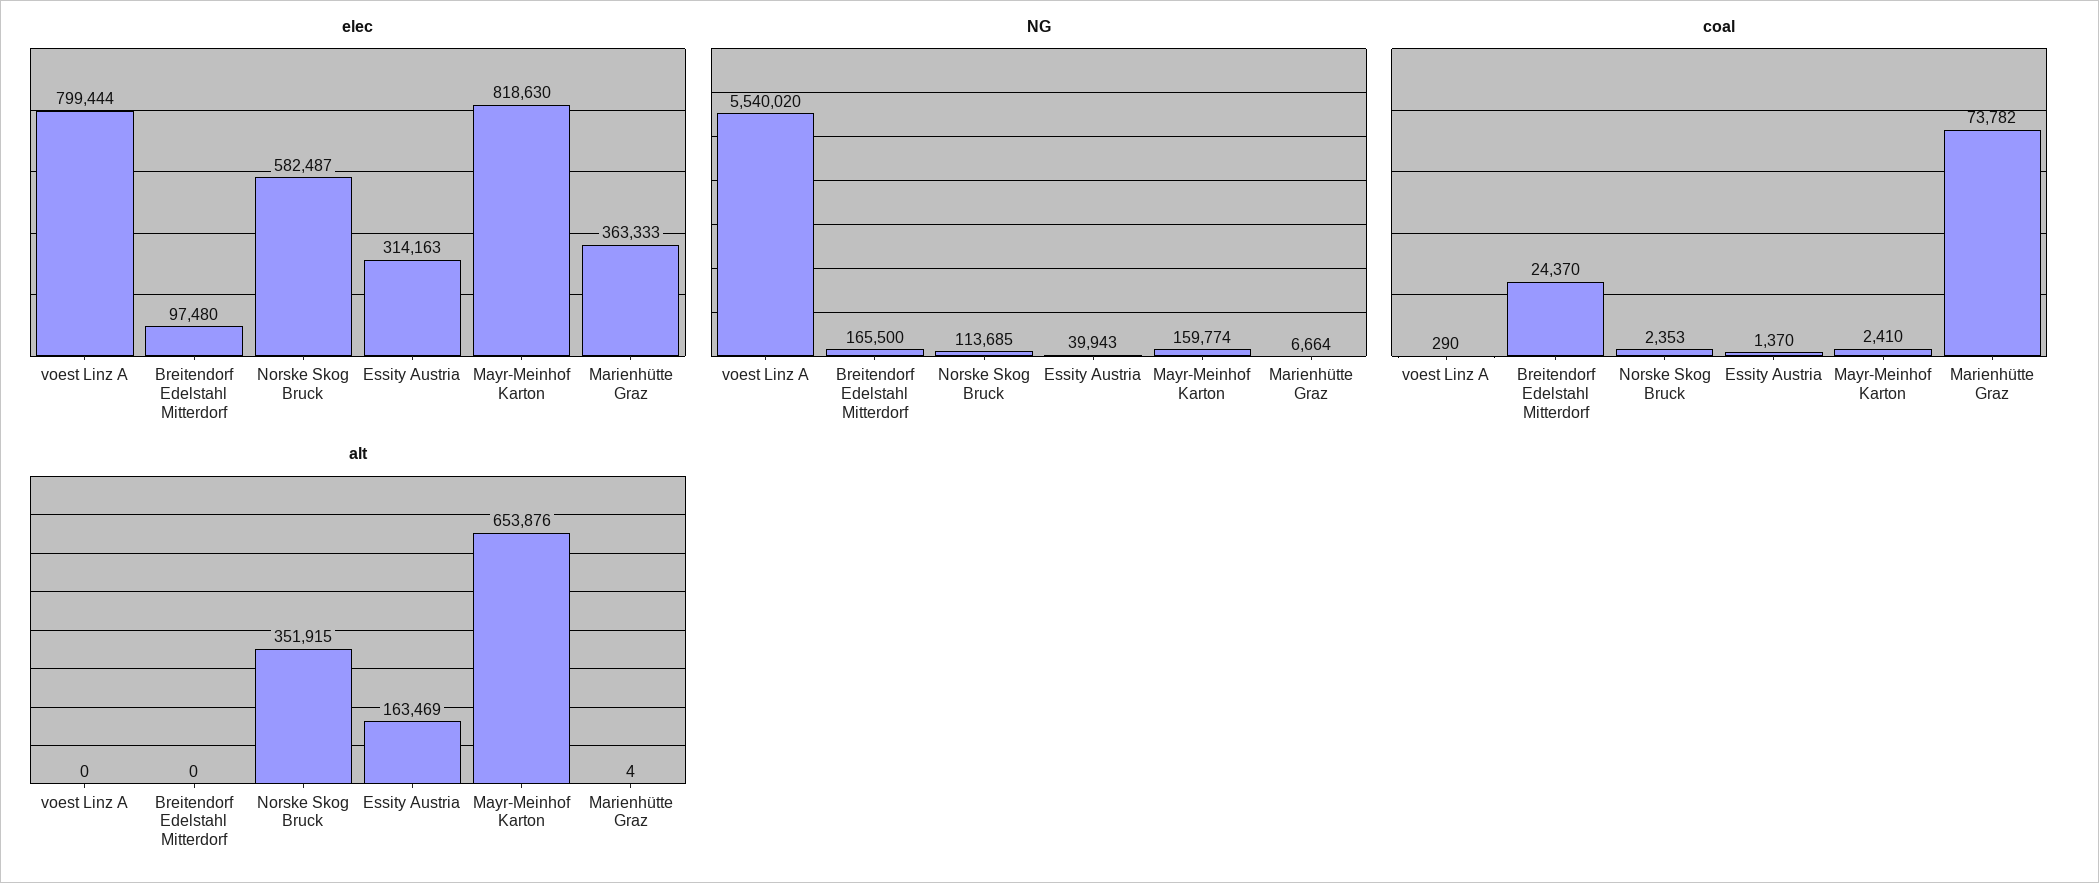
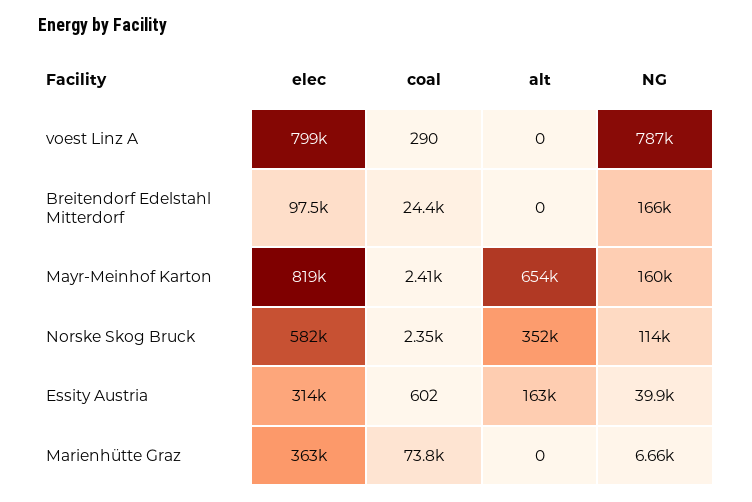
NG, voest Linz A: 5540020 -> 787000
coal, Essity Austria: 1370 -> 602
alt, Marienhütte Graz: 4 -> 0

